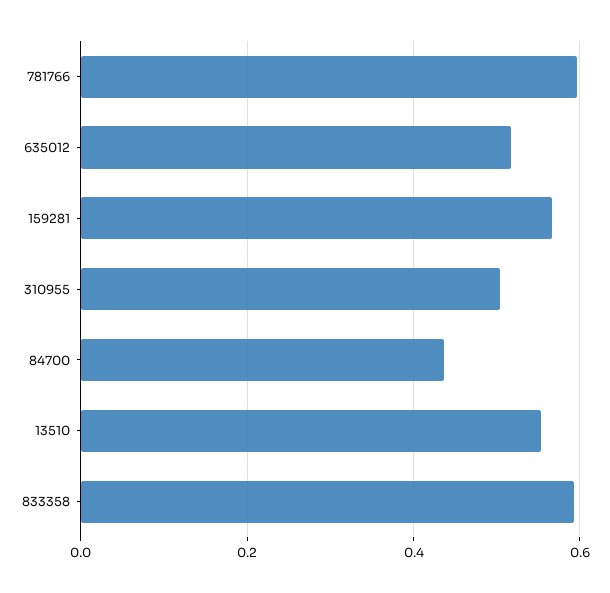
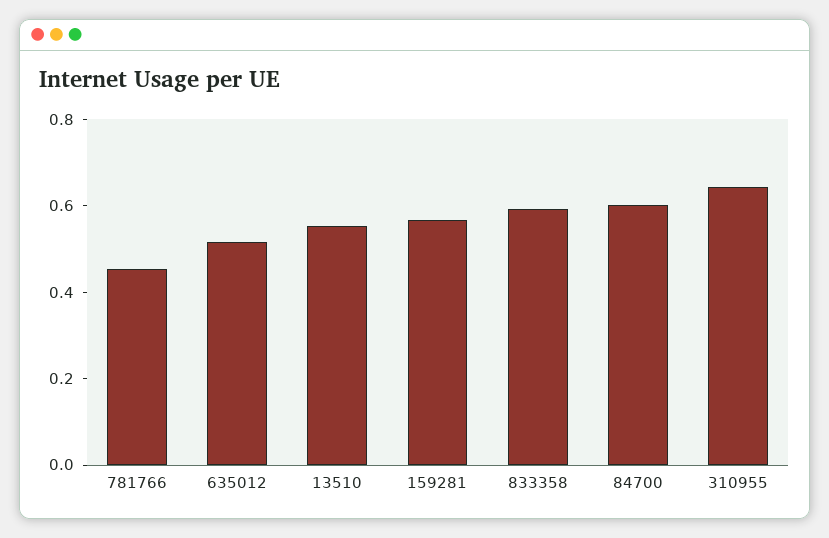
781766: 0.6 -> 0.45
310955: 0.5 -> 0.65
84700: 0.44 -> 0.6

